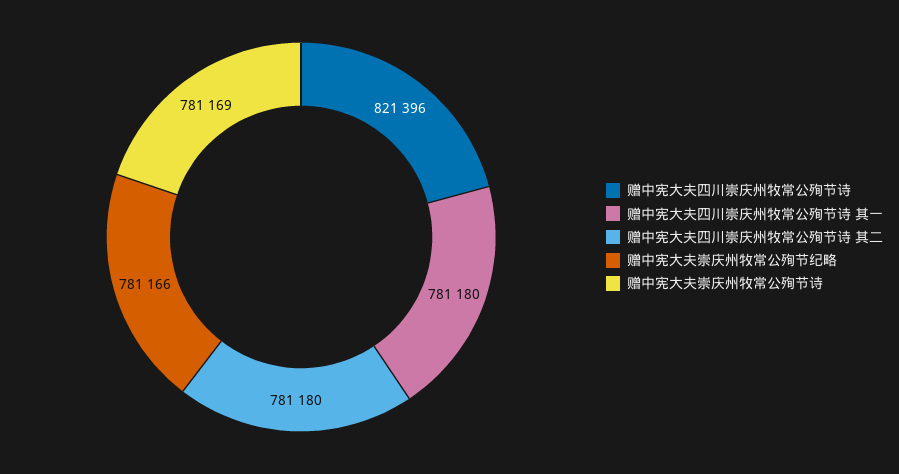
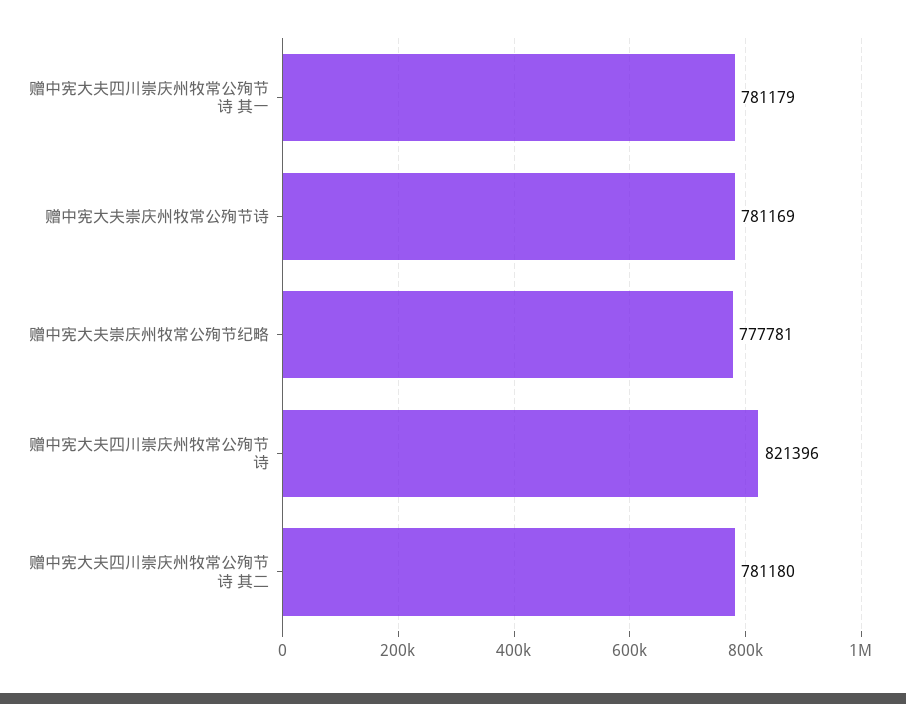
赠中宪大夫四川崇庆州牧常公殉节诗 其一: 781180 -> 781179
赠中宪大夫崇庆州牧常公殉节纪略: 781166 -> 777781

